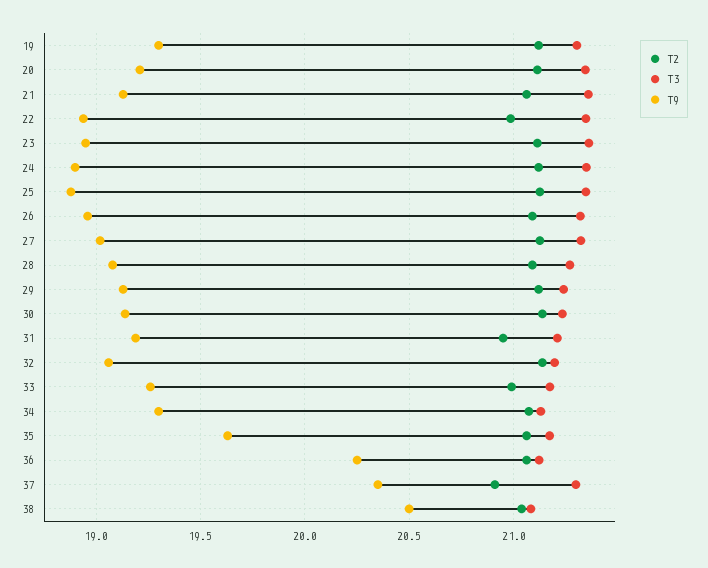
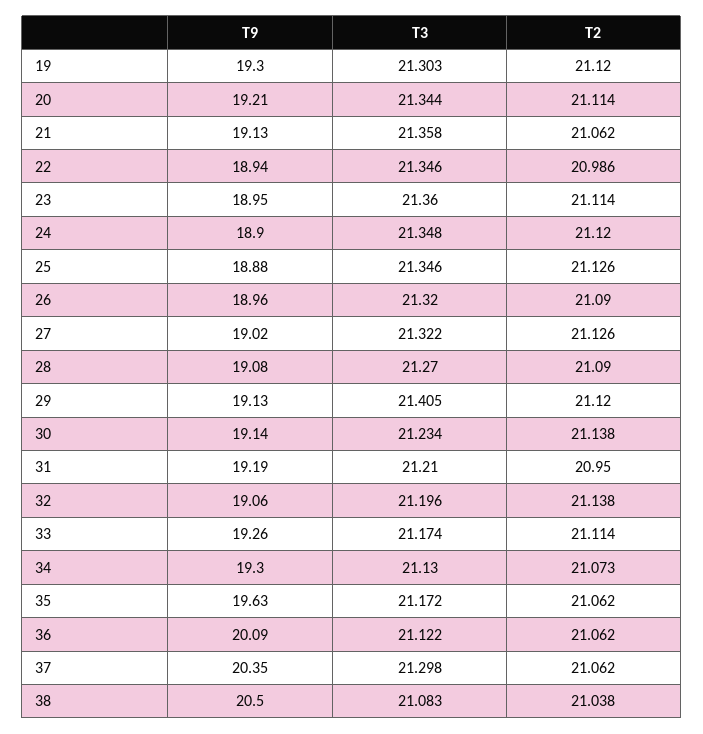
T3, 29: 21.25 -> 21.405
T2, 33: 21 -> 21.114
T9, 36: 20.25 -> 20.09
T2, 37: 20.9 -> 21.062

